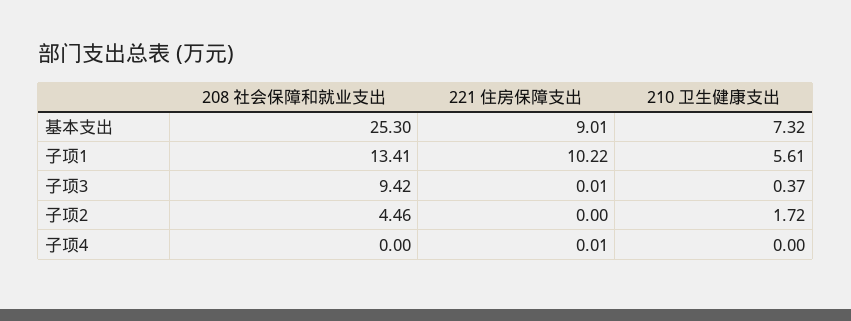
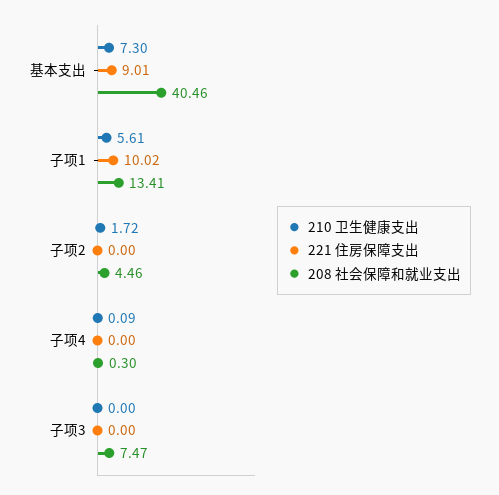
208 社会保障和就业支出, 基本支出: 25.3 -> 40.46
210 卫生健康支出, 基本支出: 7.32 -> 7.3
221 住房保障支出, 子项1: 10.22 -> 10.02
208 社会保障和就业支出, 子项3: 9.42 -> 7.47
221 住房保障支出, 子项3: 0.01 -> 0
210 卫生健康支出, 子项3: 0.37 -> 0
208 社会保障和就业支出, 子项4: 0 -> 0.3
221 住房保障支出, 子项4: 0.01 -> 0
210 卫生健康支出, 子项4: 0 -> 0.09

